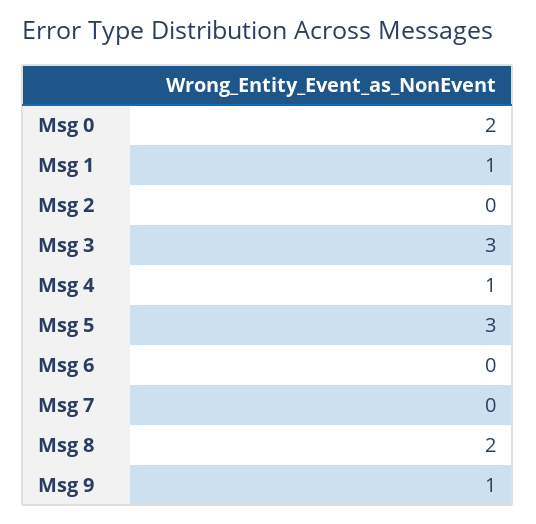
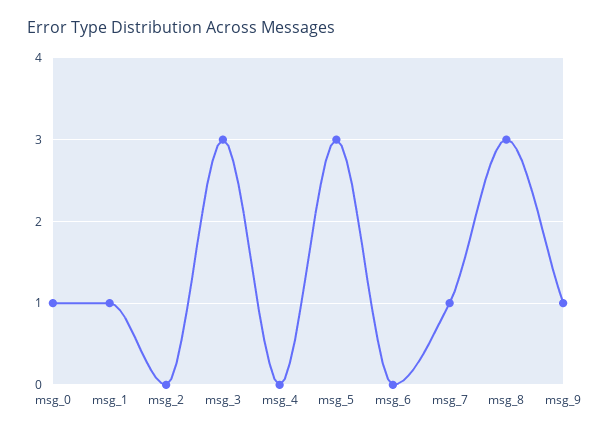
Msg 0: 2 -> 1
Msg 4: 1 -> 0
Msg 7: 0 -> 1
Msg 8: 2 -> 3

